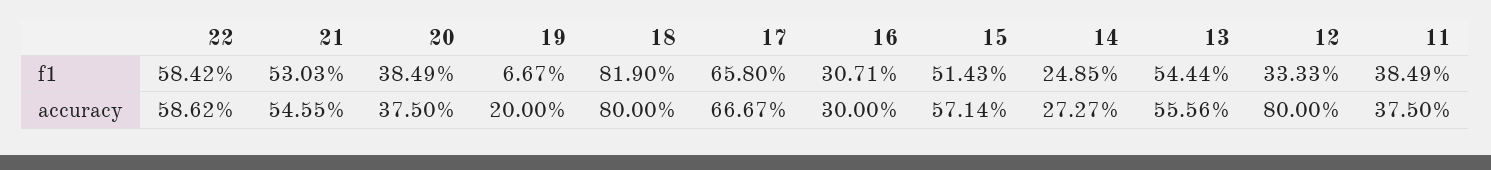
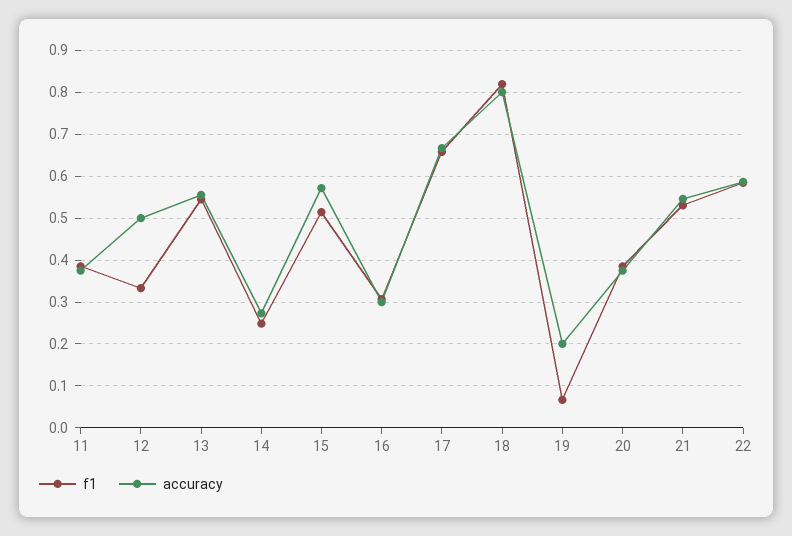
accuracy, 12: 0.8 -> 0.5

